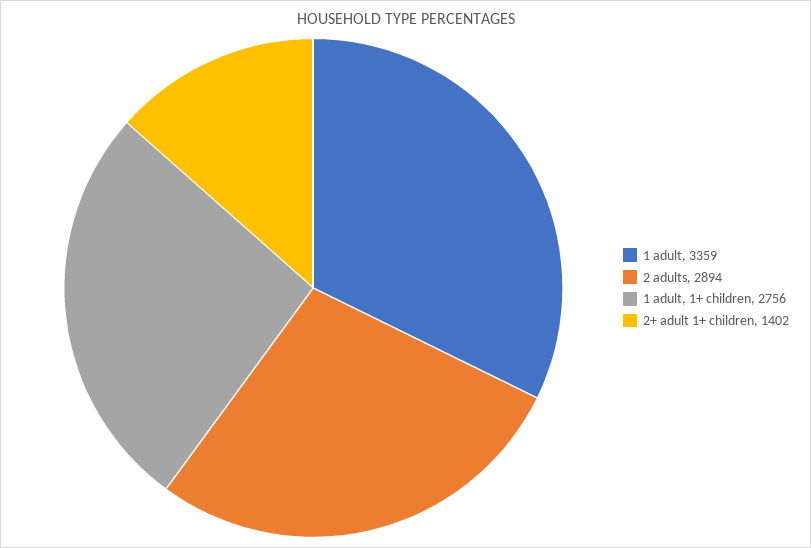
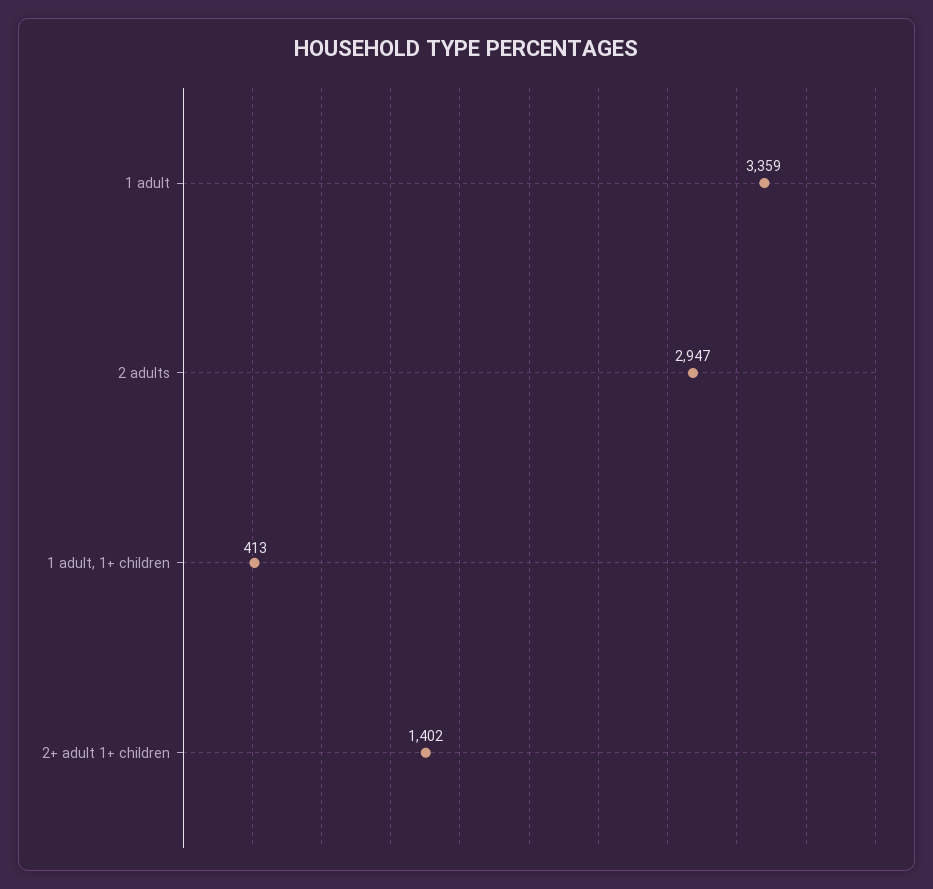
2 adults: 2894 -> 2947
1 adult, 1+ children: 2756 -> 413

